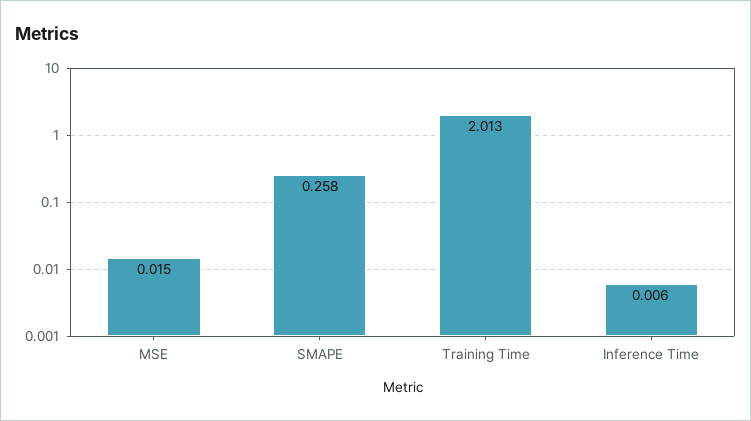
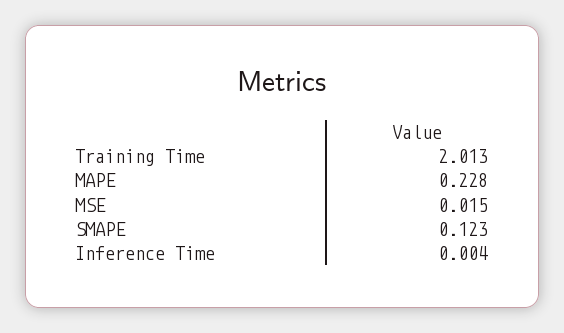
SMAPE: 0.258 -> 0.123
Inference Time: 0.006 -> 0.004
MAPE: none -> 0.228

